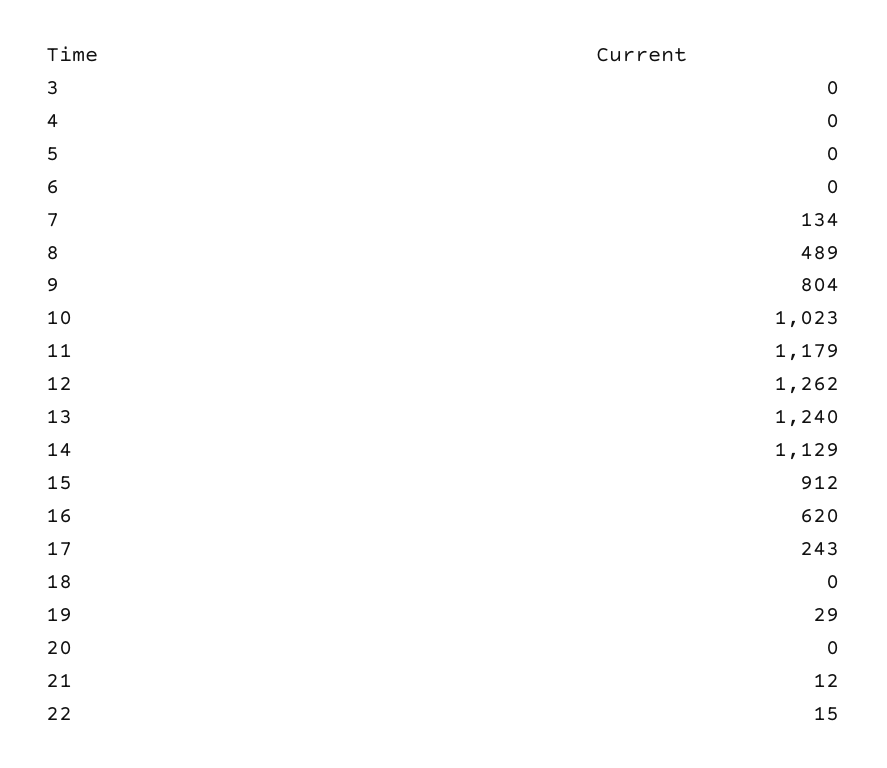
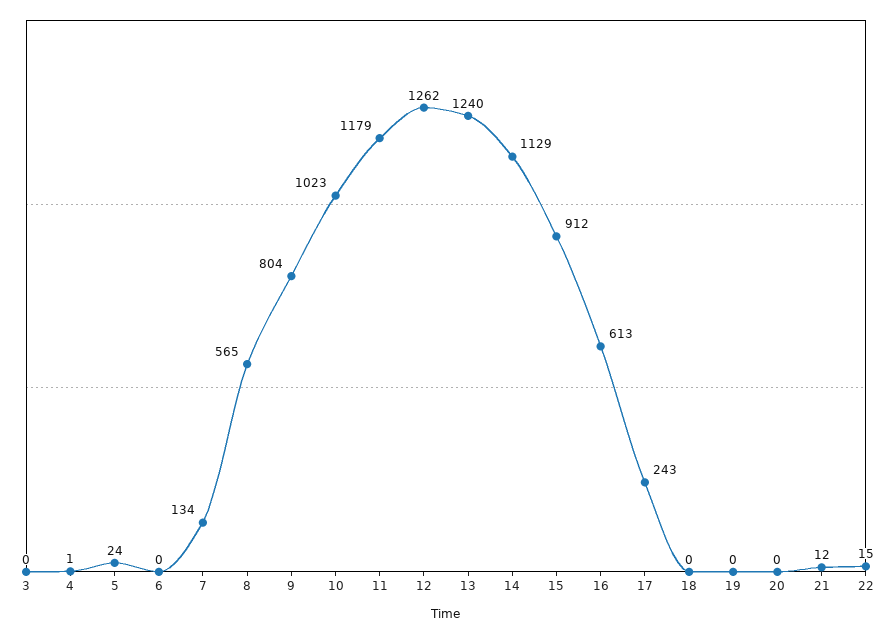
4: 0 -> 1
5: 0 -> 24
8: 489 -> 565
16: 620 -> 613
19: 29 -> 0

